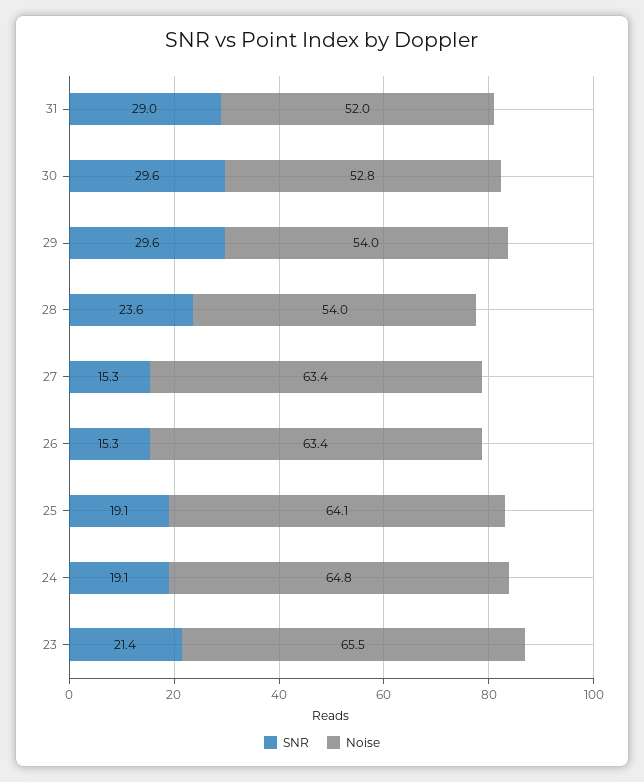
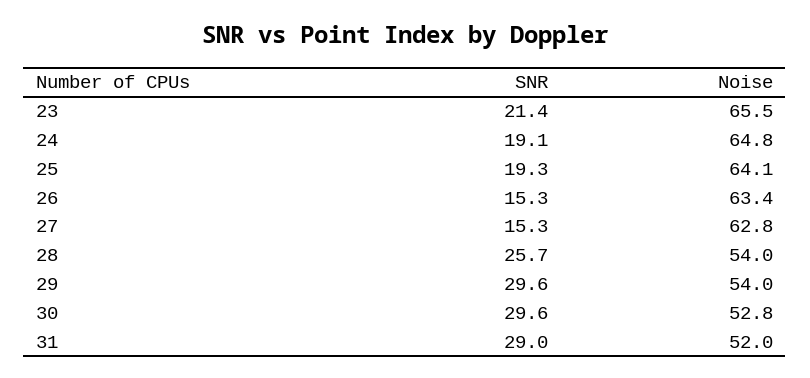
SNR, 28: 23.6 -> 25.7
Noise, 27: 63.4 -> 62.8
SNR, 25: 19.1 -> 19.3

